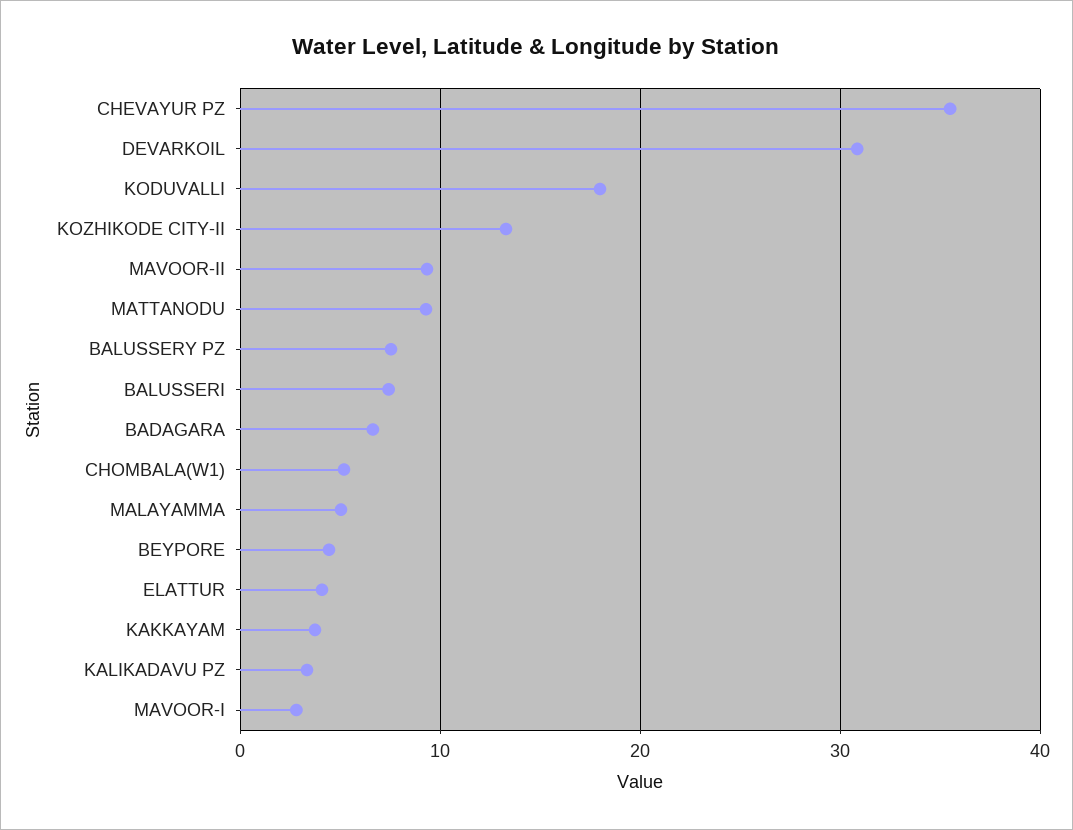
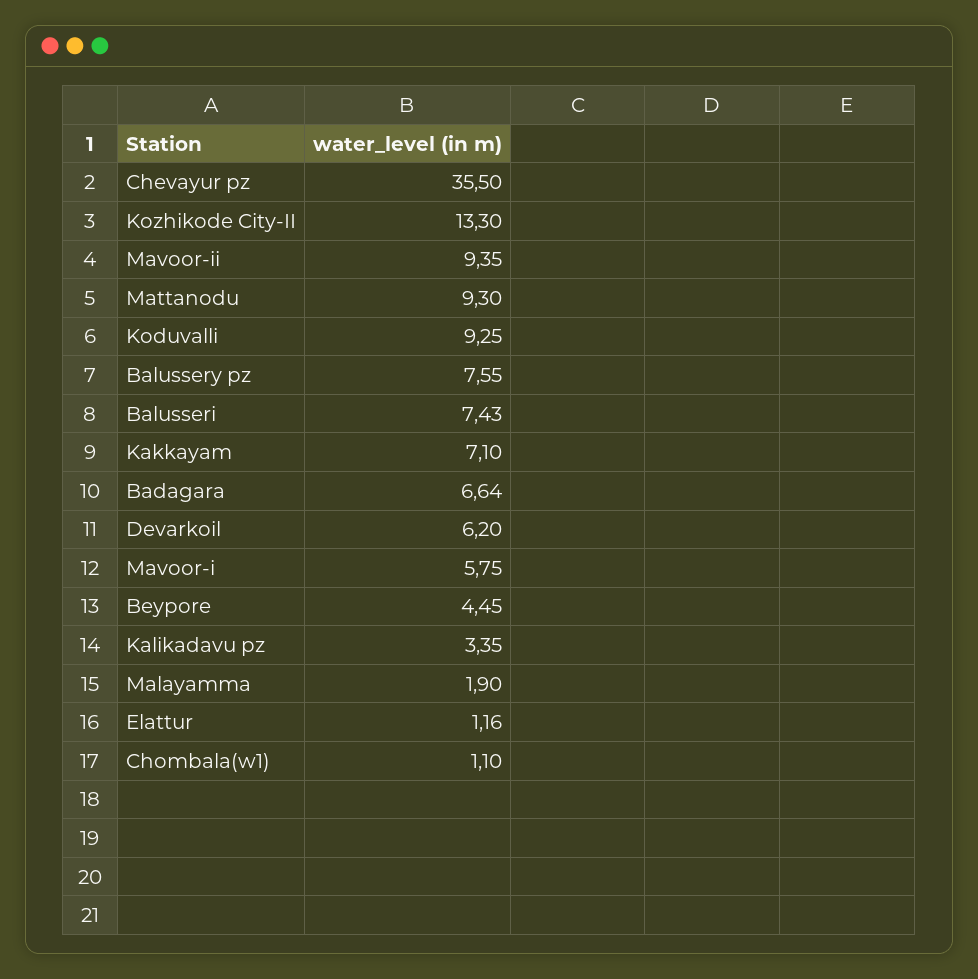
DEVARKOIL: 31 -> 6.2
KODUVALLI: 18 -> 9.25
CHOMBALA(W1): 5 -> 1.1
MALAYAMMA: 5 -> 1.9
ELATTUR: 4 -> 1.16
KAKKAYAM: 4 -> 7.1
MAVOOR-I: 3 -> 5.75

